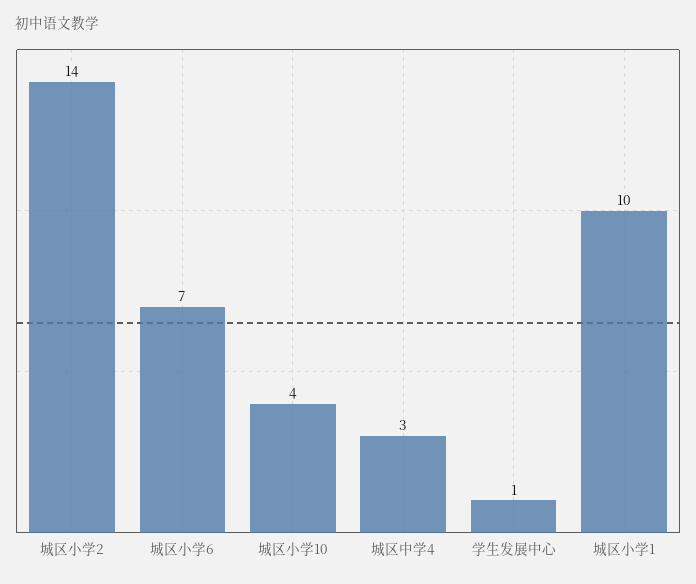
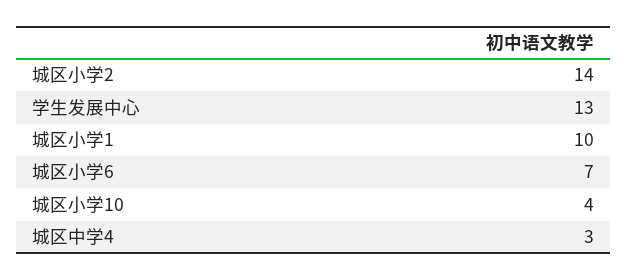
学生发展中心: 1 -> 13

